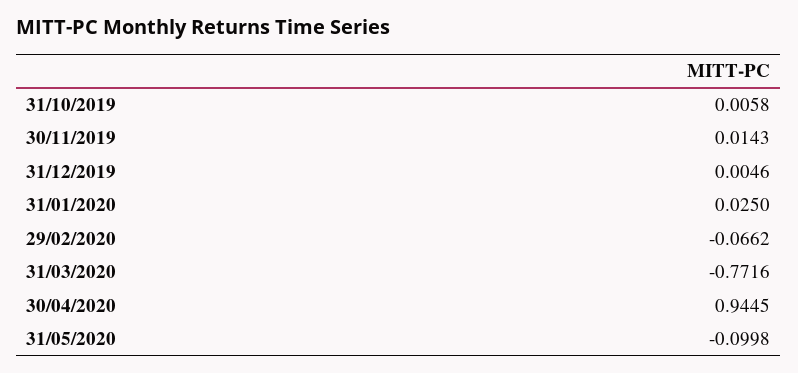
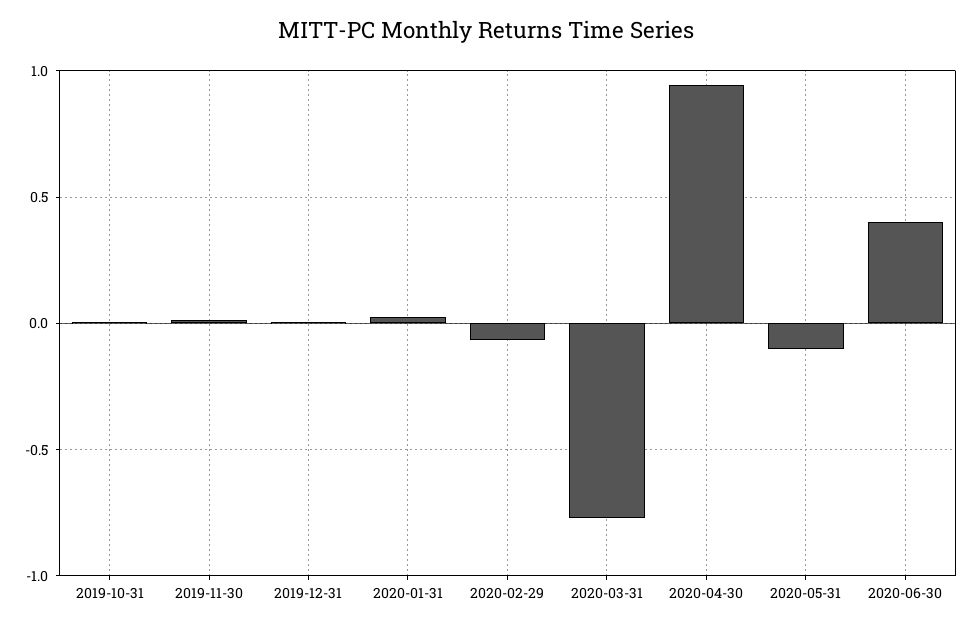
2020-06-30: none -> 0.4

